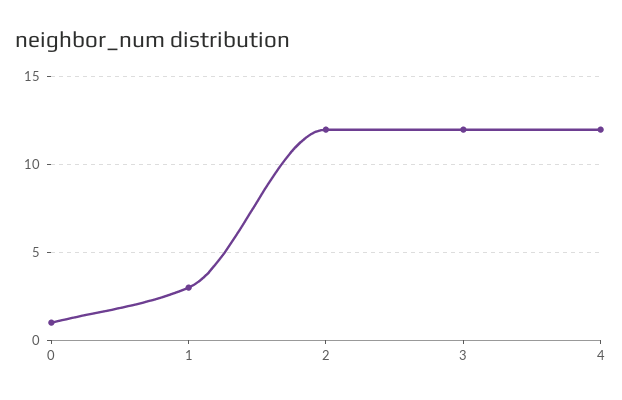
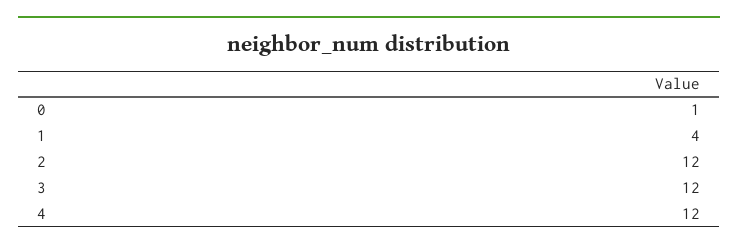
1: 3 -> 4

